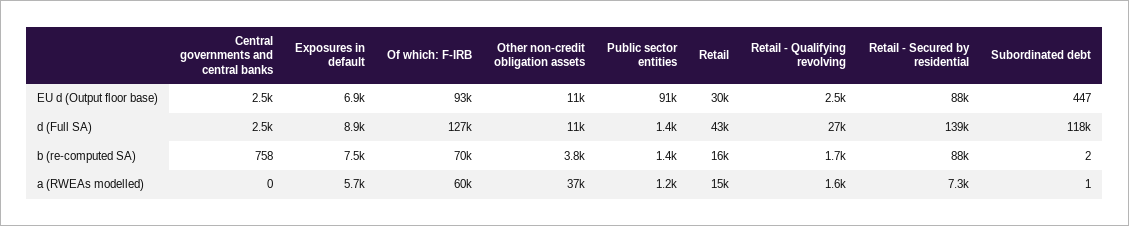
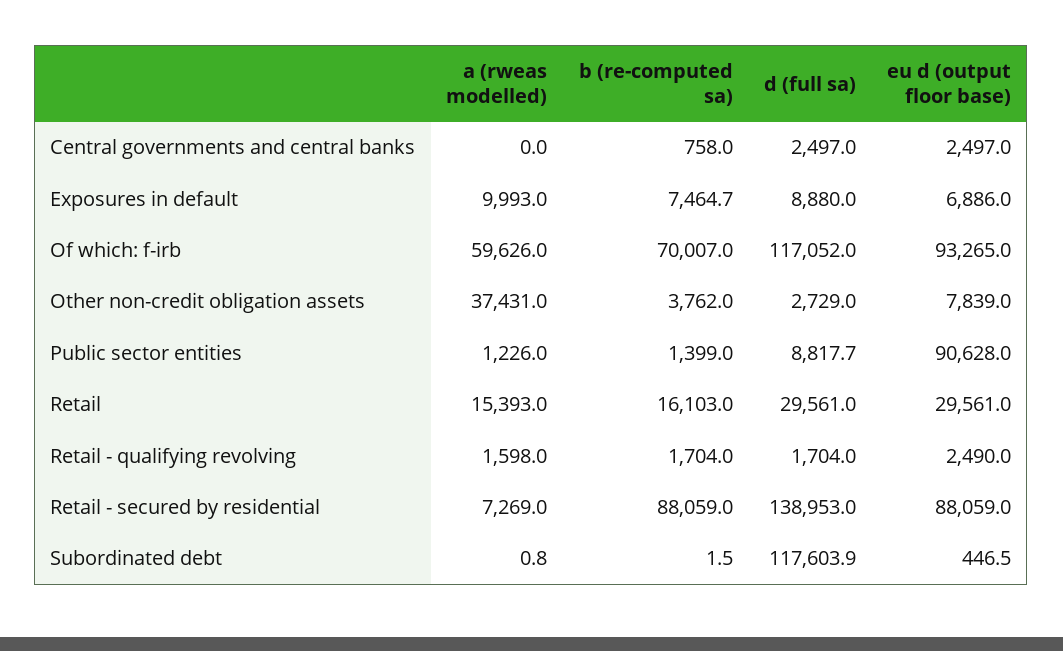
Other non-credit obligation assets, EU d (Output floor base): 11000 -> 7839
Of which: F-IRB, d (Full SA): 127000 -> 117052
Other non-credit obligation assets, d (Full SA): 11000 -> 2729
Public sector entities, d (Full SA): 1400 -> 8817.7
Retail, d (Full SA): 43000 -> 29561
Retail - Qualifying revolving, d (Full SA): 27000 -> 1704
Exposures in default, a (RWEAs modelled): 5700 -> 9993

